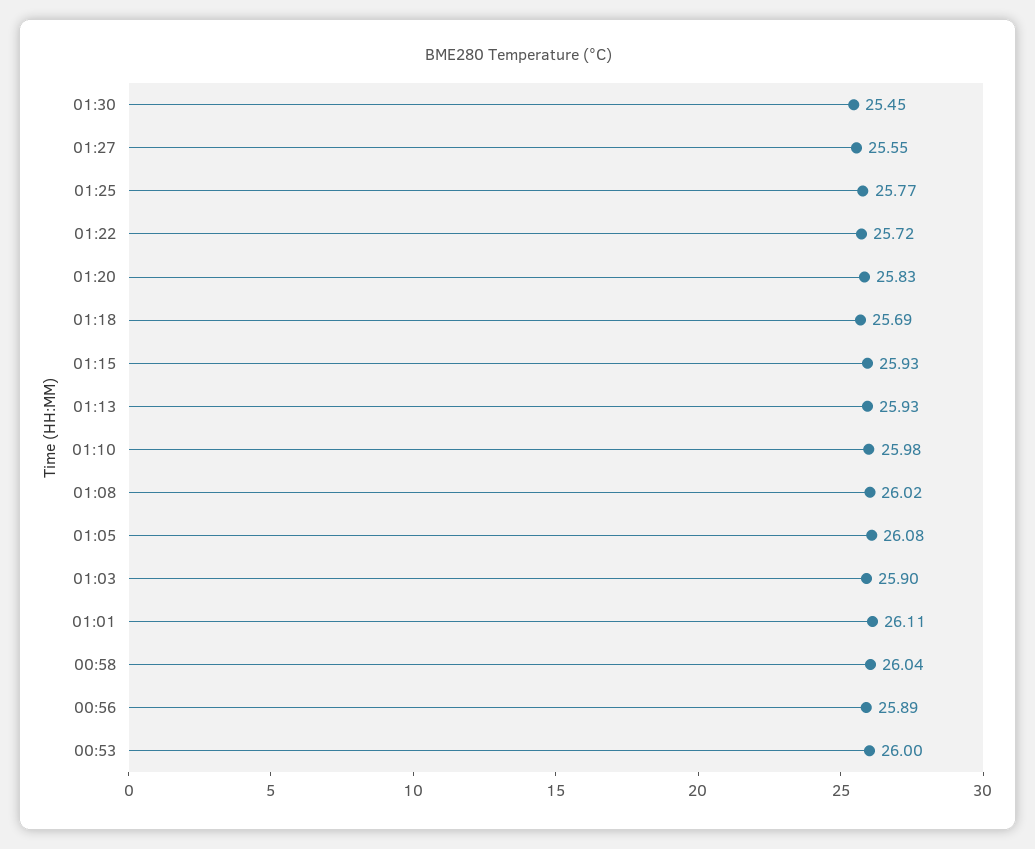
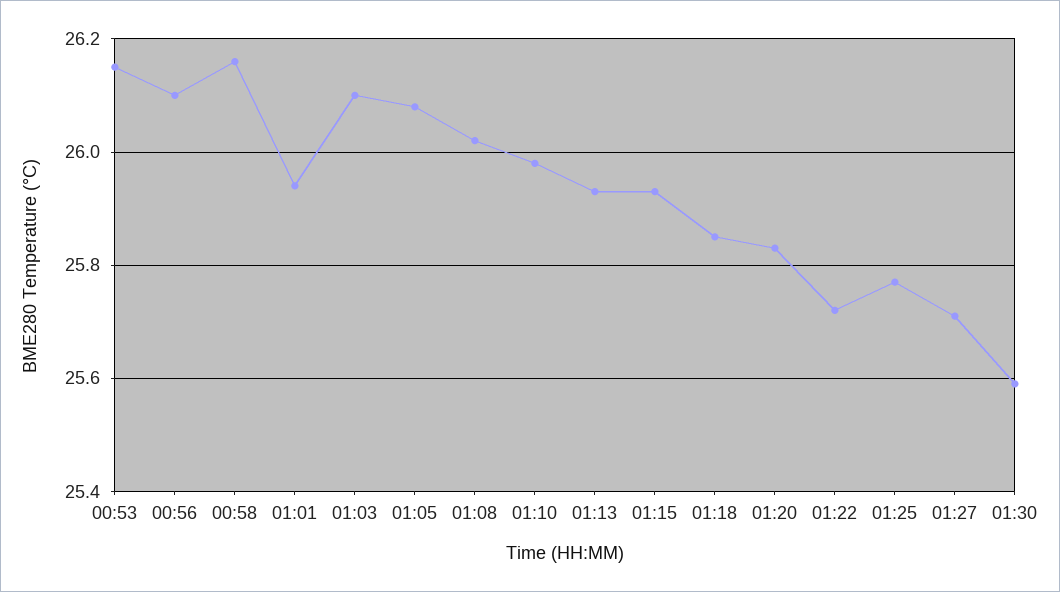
01:30: 25.45 -> 25.6
01:27: 25.55 -> 25.7
01:18: 25.69 -> 25.85
01:03: 25.9 -> 26.1
01:01: 26.11 -> 25.95
00:58: 26.04 -> 26.15
00:56: 25.89 -> 26.1
00:53: 26 -> 26.15

